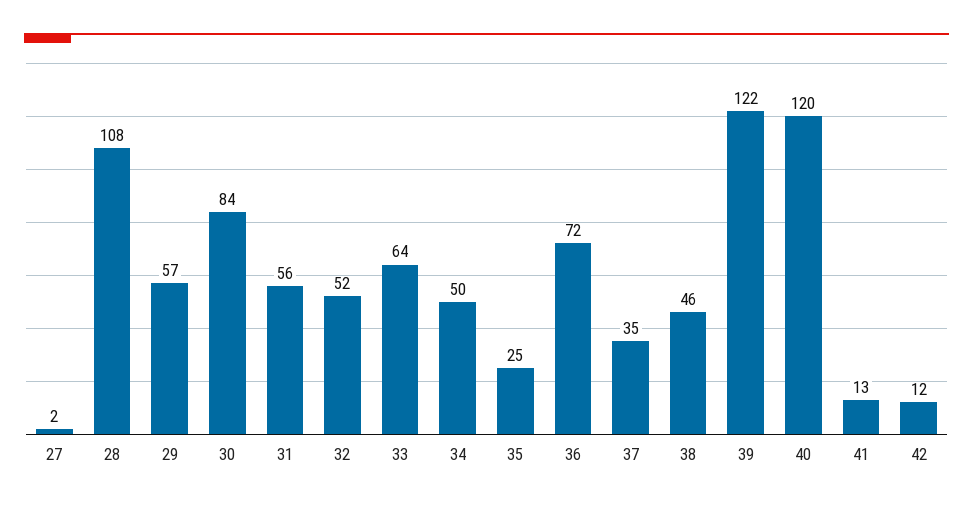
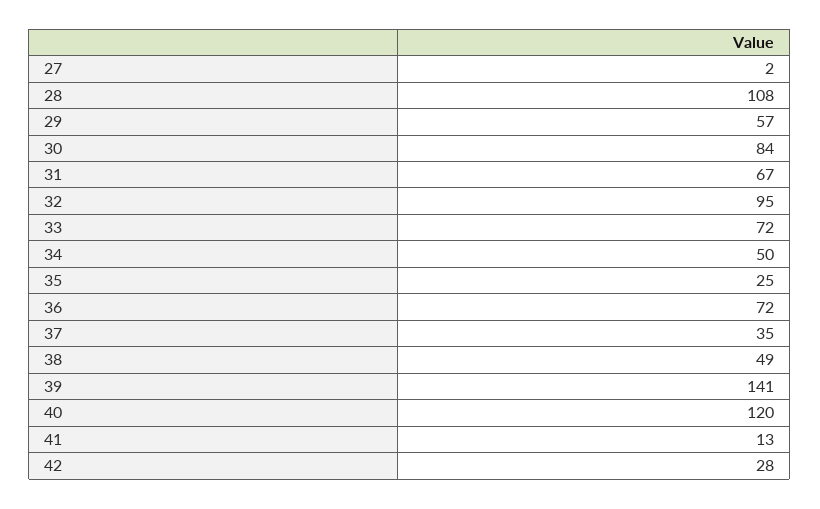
31: 56 -> 67
32: 52 -> 95
33: 64 -> 72
38: 46 -> 49
39: 122 -> 141
42: 12 -> 28

